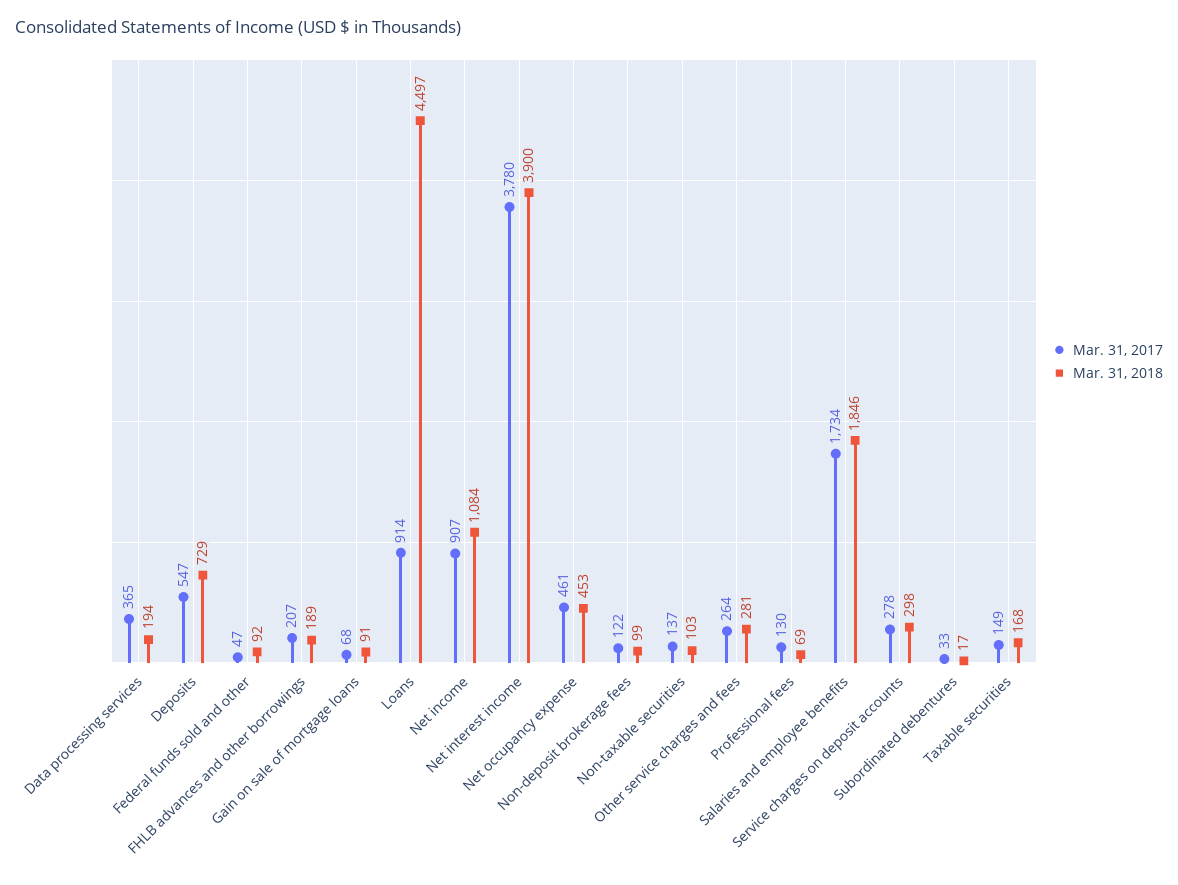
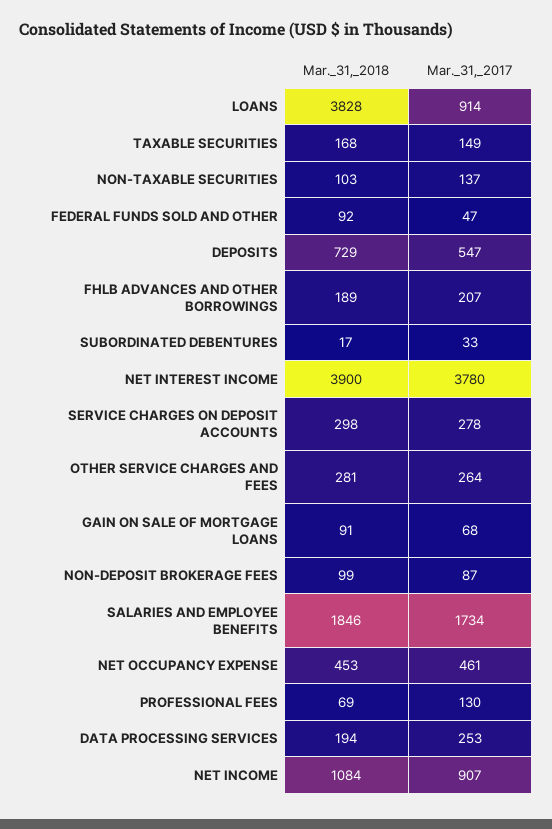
Mar. 31, 2017, Data processing services: 365 -> 253
Mar. 31, 2018, Loans: 4497 -> 3828
Mar. 31, 2017, Non-deposit brokerage fees: 122 -> 87

